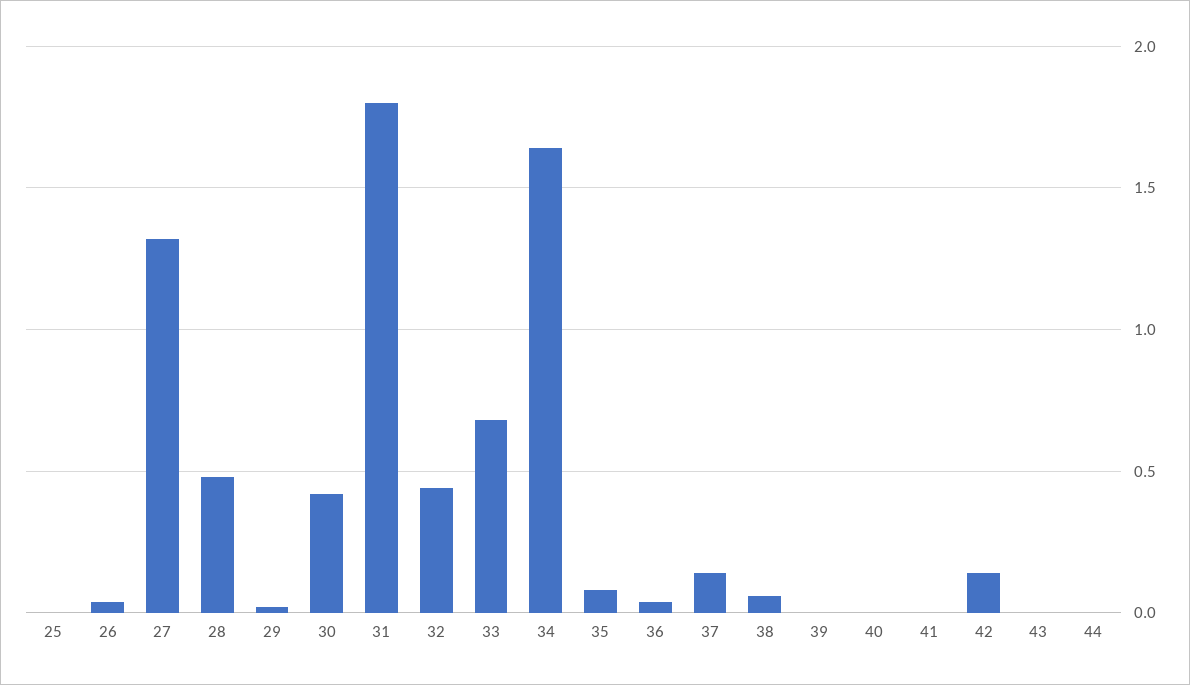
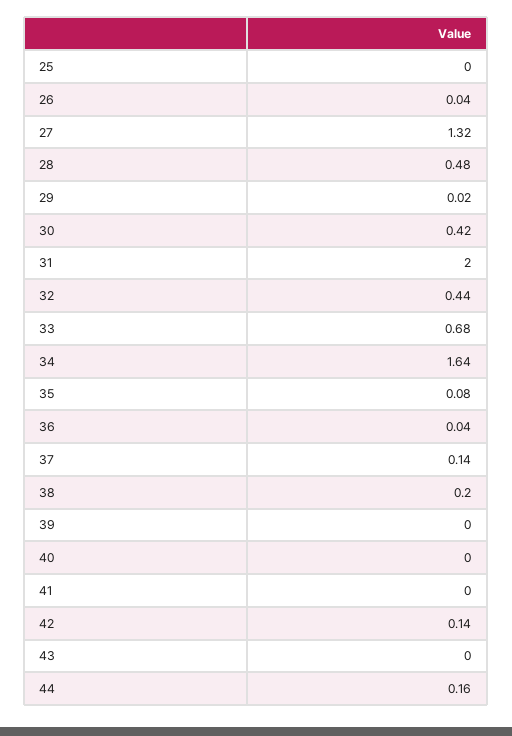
31: 1.8 -> 2
38: 0.05 -> 0.2
44: 0 -> 0.16

